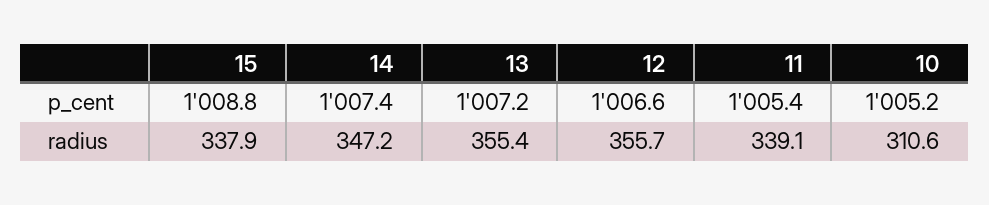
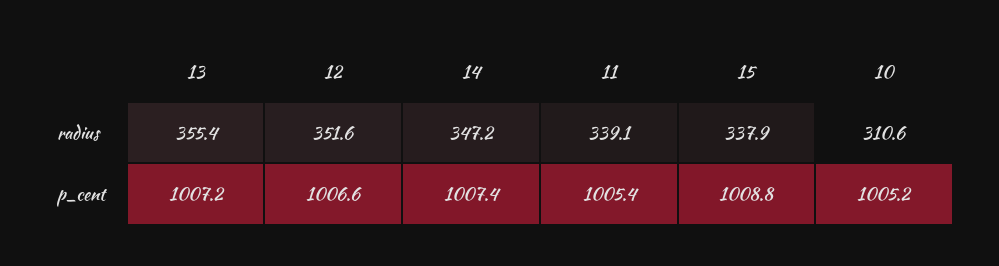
12, radius: 355.7 -> 351.6

